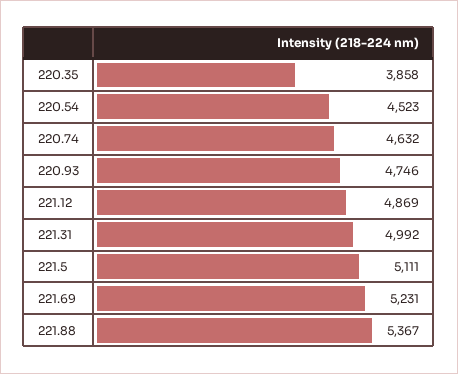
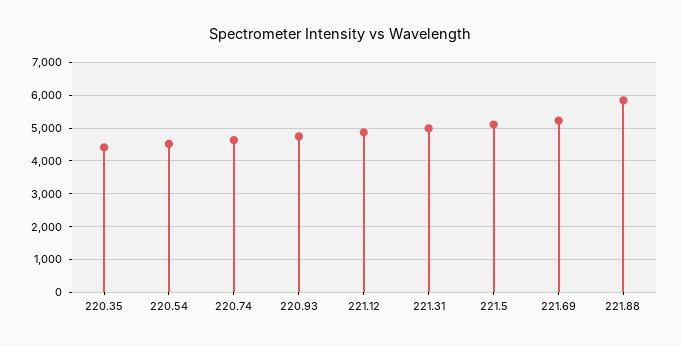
220.35: 3858 -> 4400
221.88: 5367 -> 5800

